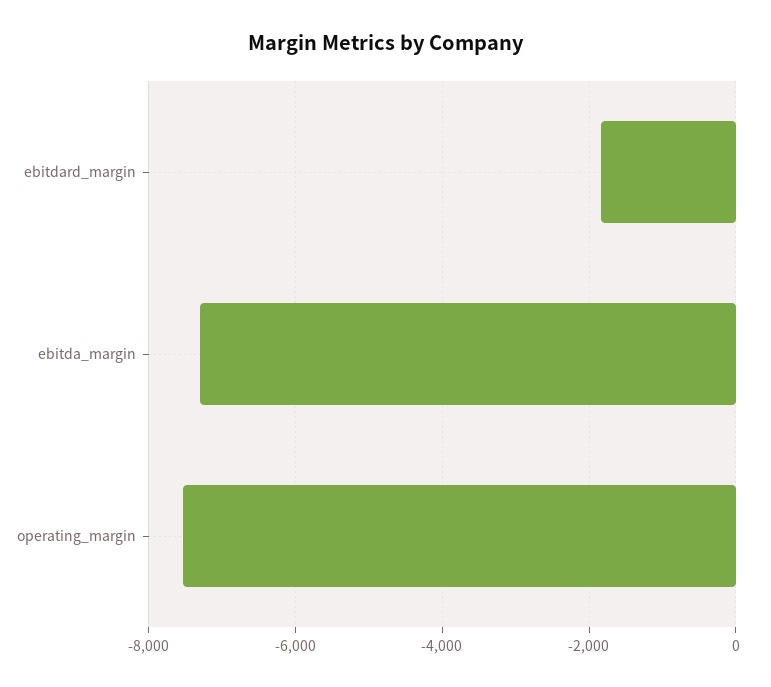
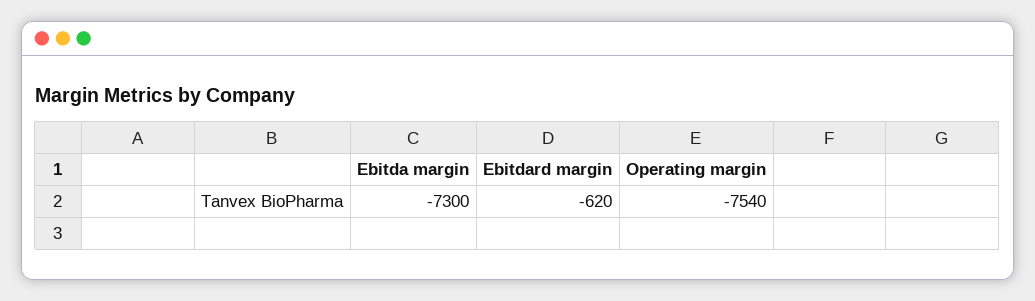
ebitdard_margin: -1800 -> -620

